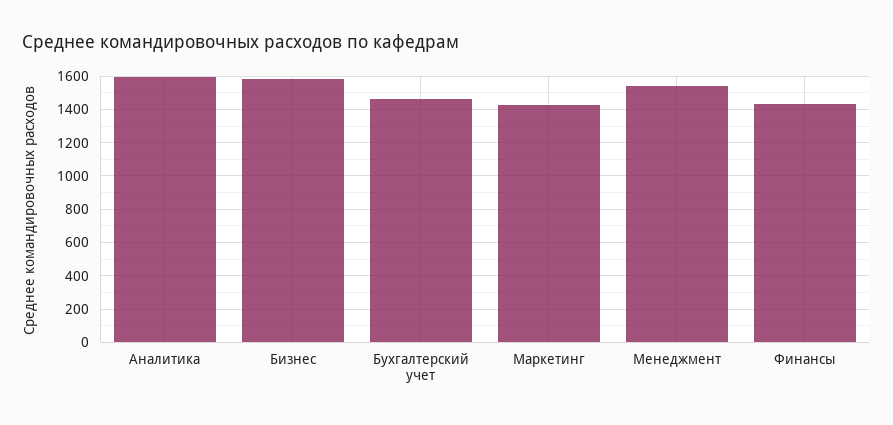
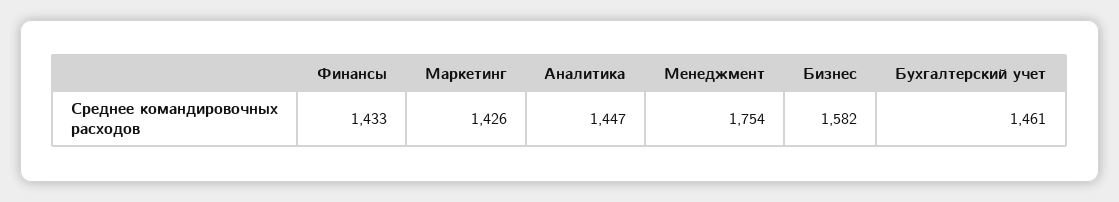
Аналитика: 1600 -> 1447
Менеджмент: 1550 -> 1754

